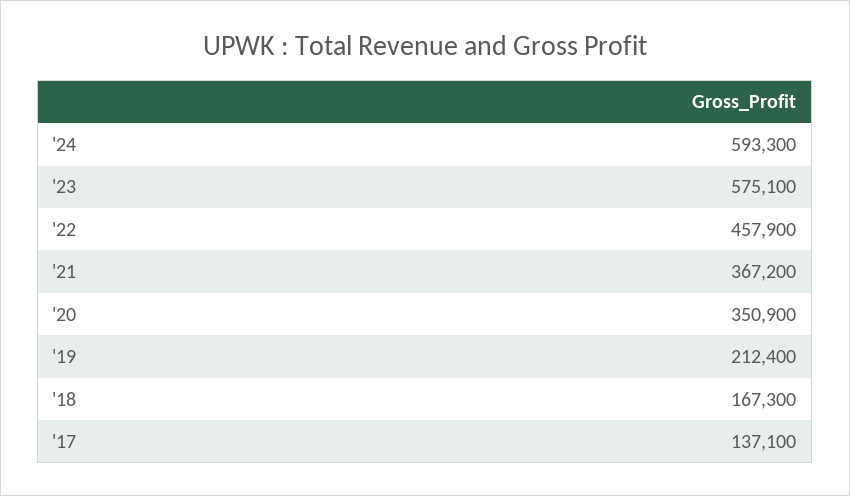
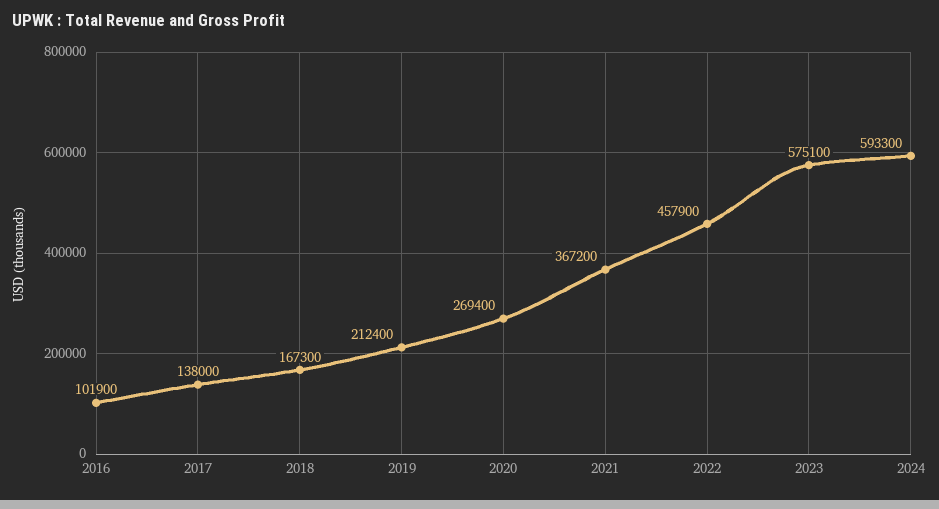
'20: 350900 -> 269400
'17: 137100 -> 138000
2016: none -> 101900

